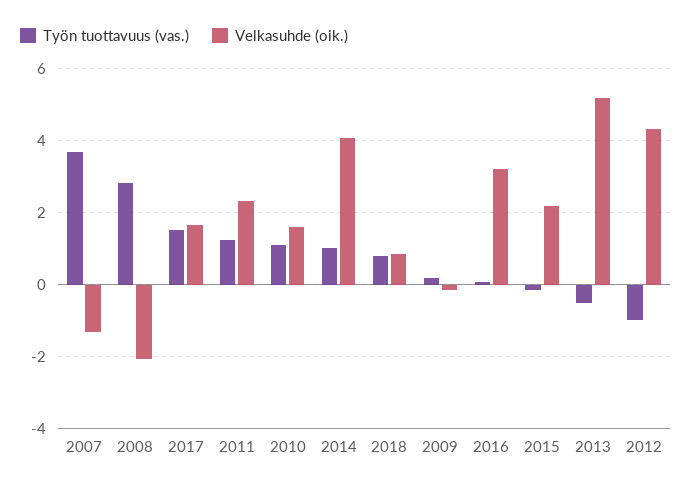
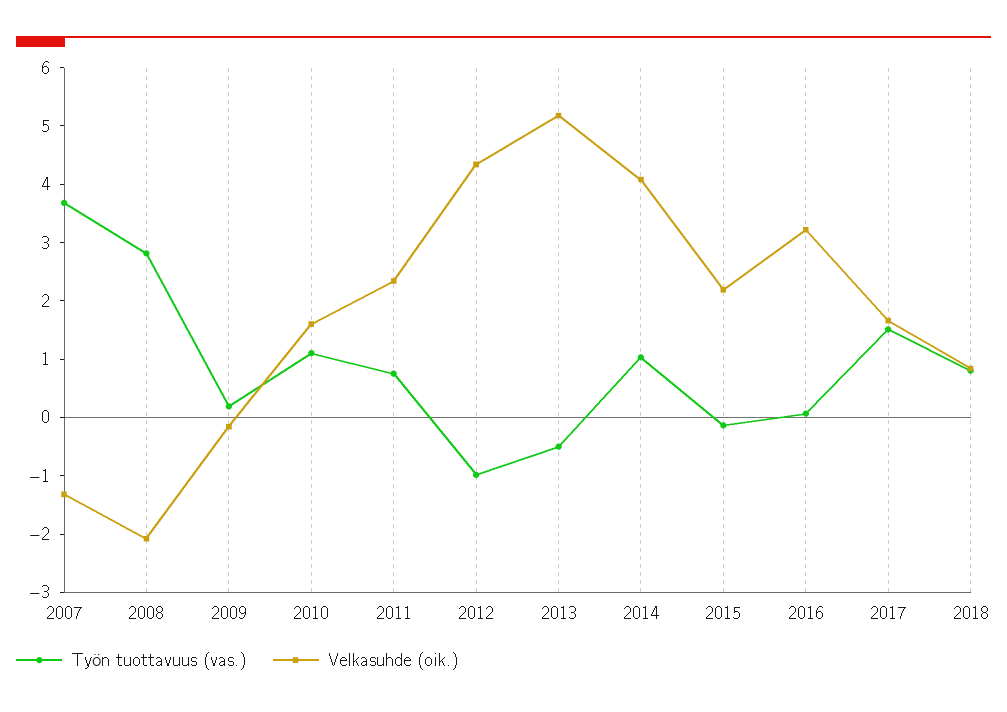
Työn tuottavuus (vas.), 2011: 1.2 -> 0.8

